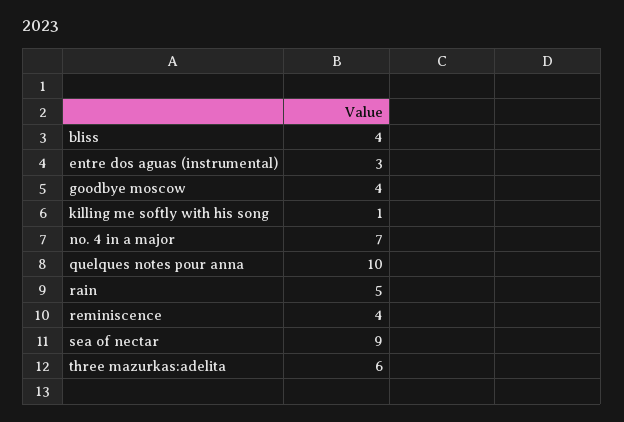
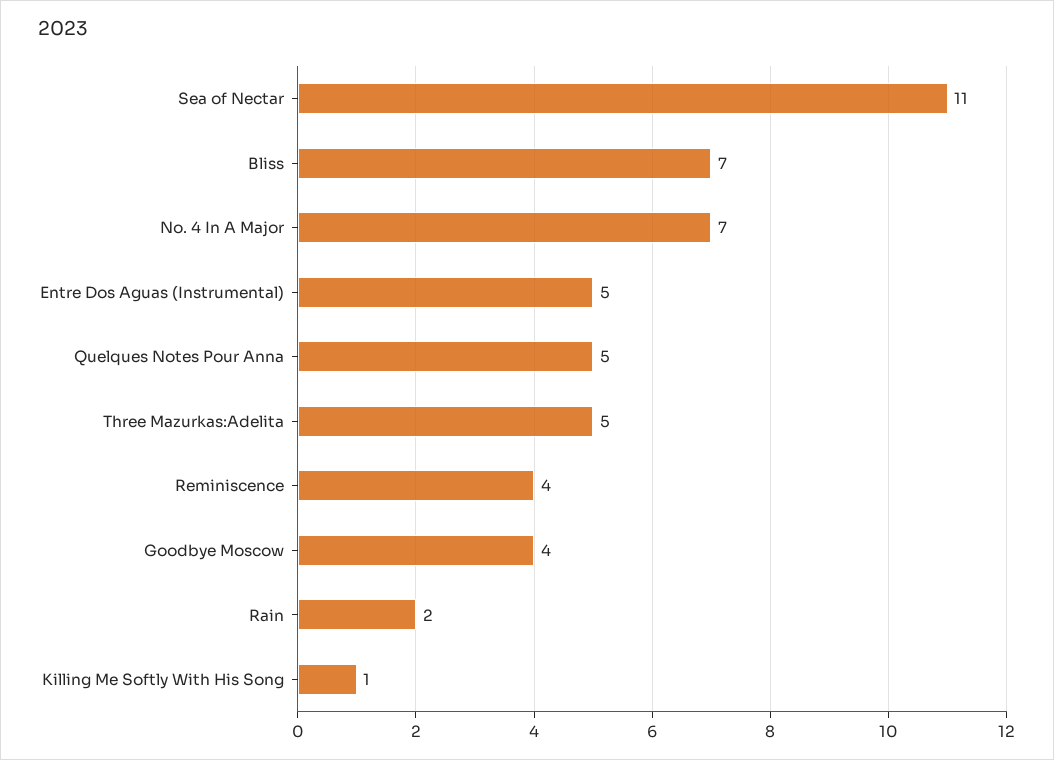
bliss: 4 -> 7
entre dos aguas (instrumental): 3 -> 5
quelques notes pour anna: 10 -> 5
rain: 5 -> 2
sea of nectar: 9 -> 11
three mazurkas:adelita: 6 -> 5

